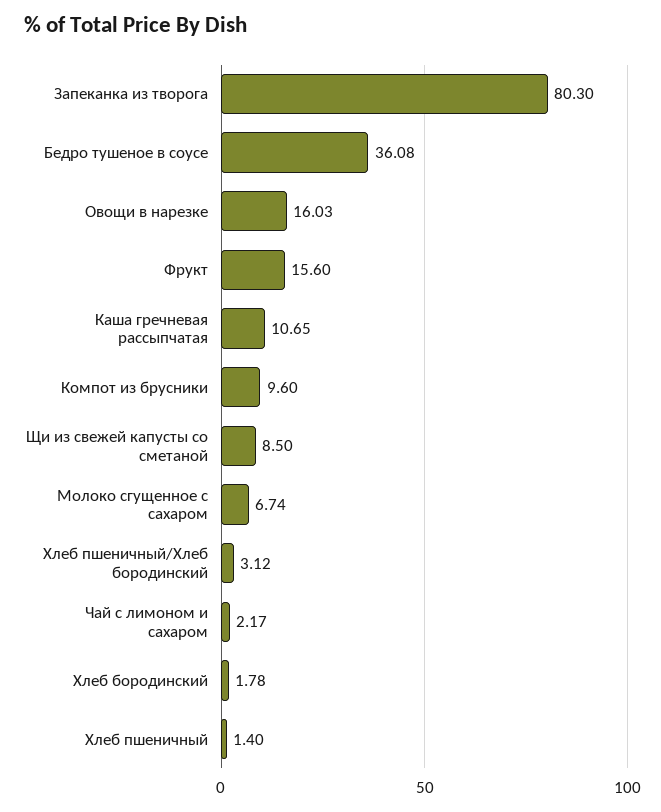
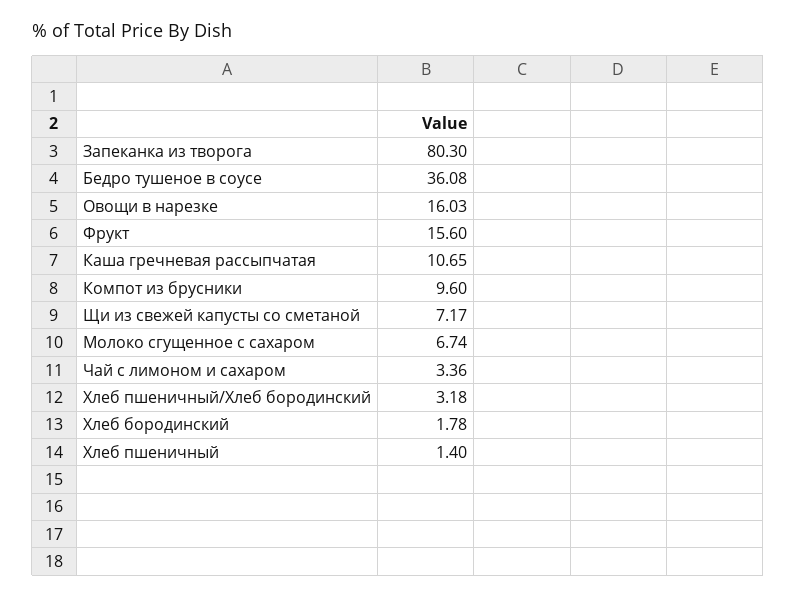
Щи из свежей капусты со сметаной: 8.5 -> 7.17
Хлеб пшеничный/Хлеб бородинский: 3.12 -> 3.18
Чай с лимоном и сахаром: 2.17 -> 3.36

